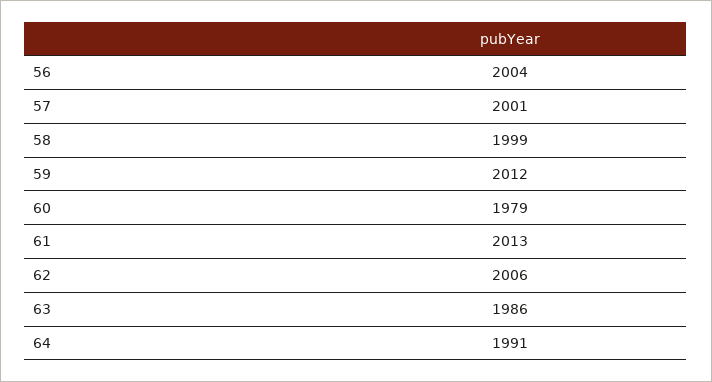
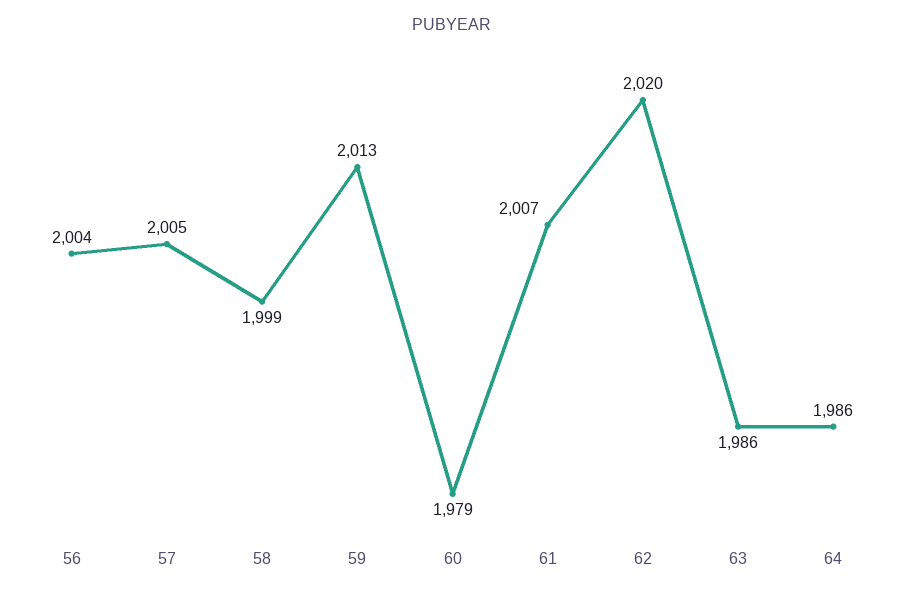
57: 2001 -> 2005
59: 2012 -> 2013
61: 2013 -> 2007
62: 2006 -> 2020
64: 1991 -> 1986

